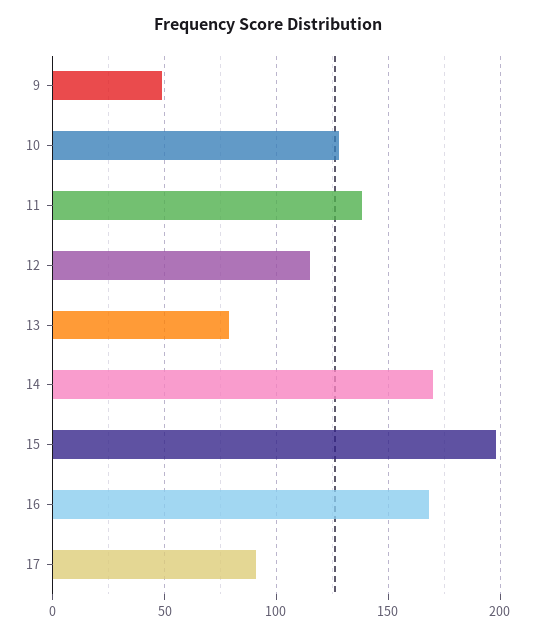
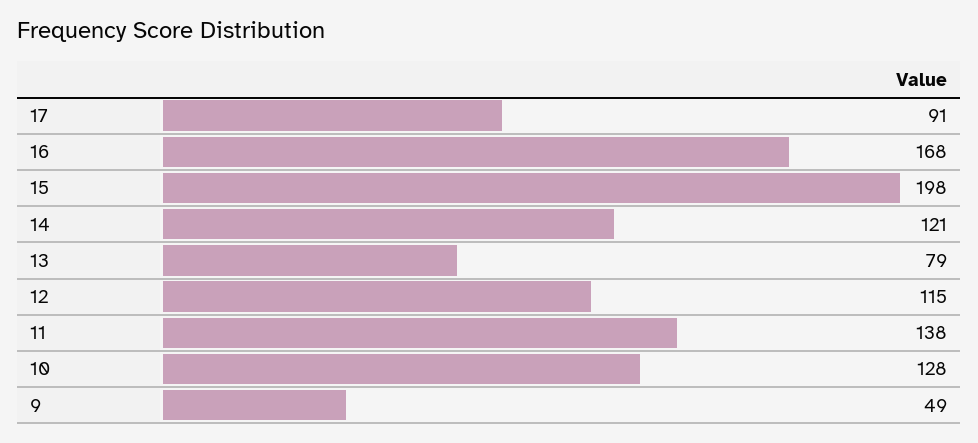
14: 170 -> 121

